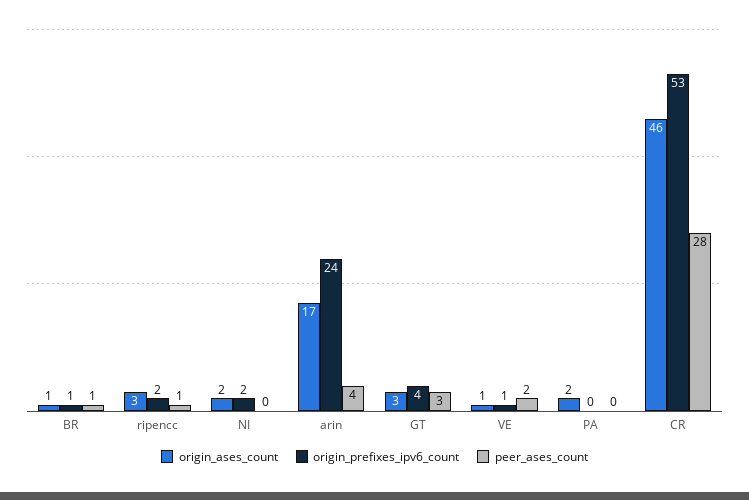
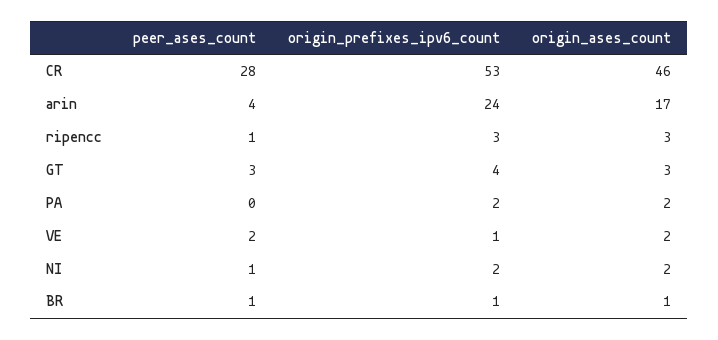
origin_prefixes_ipv6_count, ripencc: 2 -> 3
peer_ases_count, NI: 0 -> 1
origin_ases_count, VE: 1 -> 2
origin_prefixes_ipv6_count, PA: 0 -> 2

